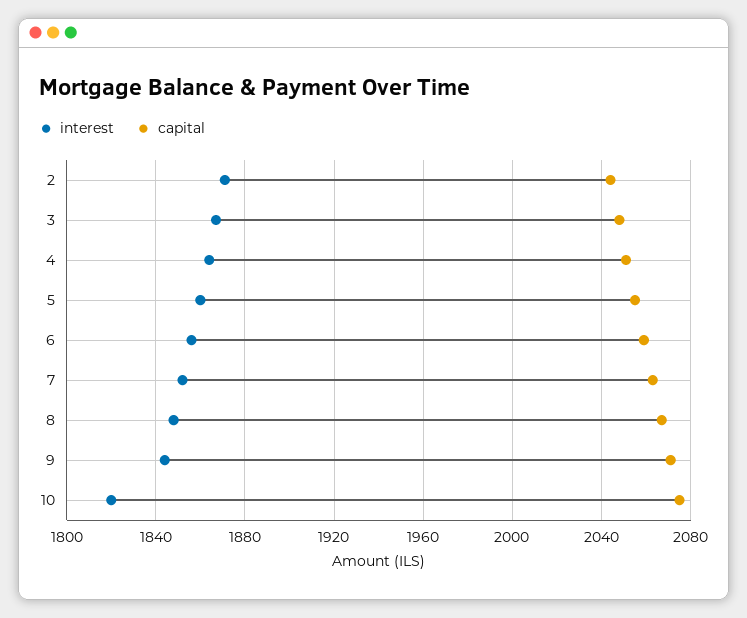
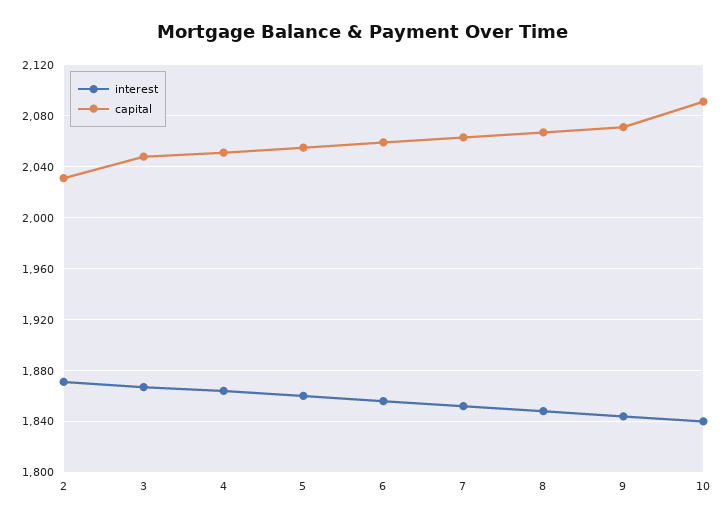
capital, 2: 2045 -> 2030
interest, 10: 1820 -> 1840
capital, 10: 2075 -> 2090

